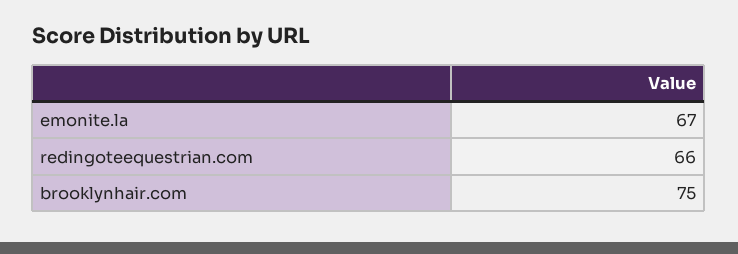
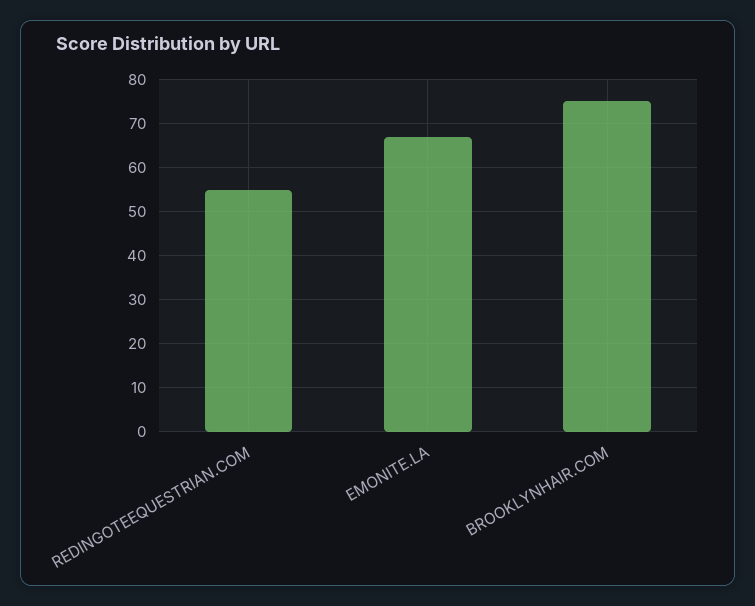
redingoteequestrian.com: 66 -> 55

